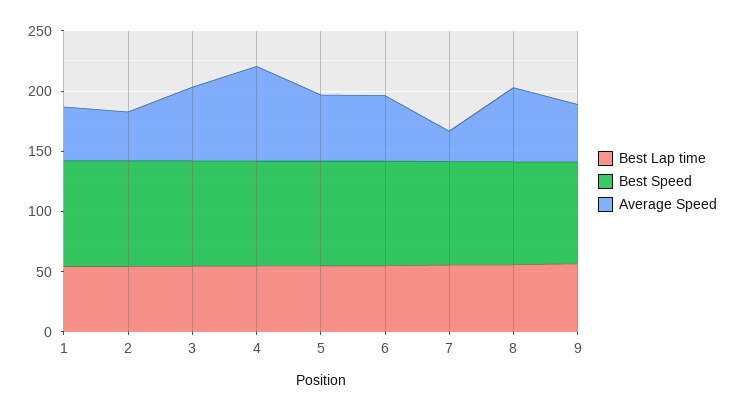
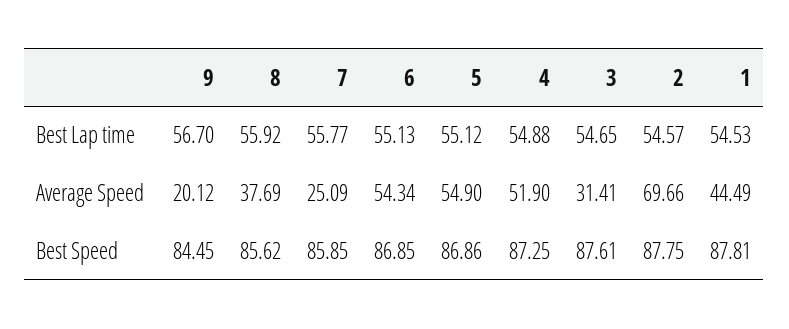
Average Speed, 2: 40 -> 69.66
Average Speed, 3: 60 -> 31.41
Average Speed, 4: 80 -> 51.9
Average Speed, 8: 60 -> 37.69
Average Speed, 9: 50 -> 20.12

